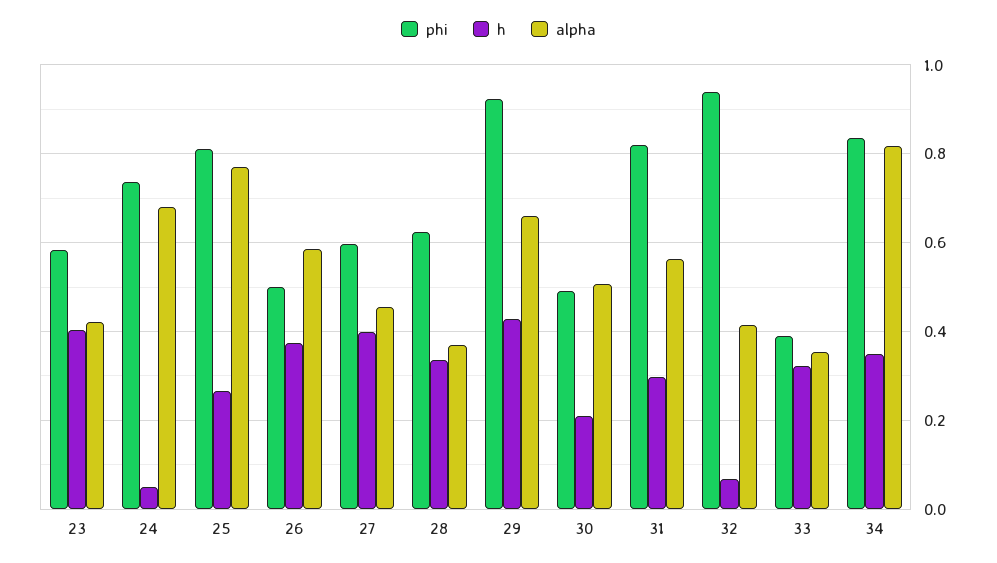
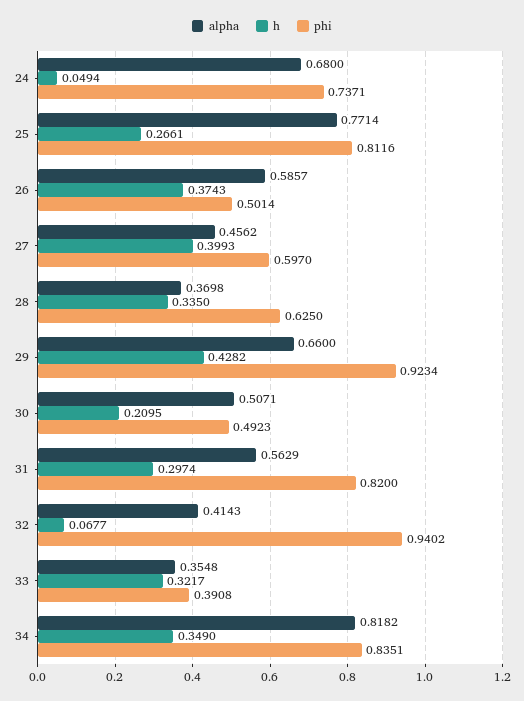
phi, 23: 0.58 -> none
h, 23: 0.4 -> none
alpha, 23: 0.42 -> none

